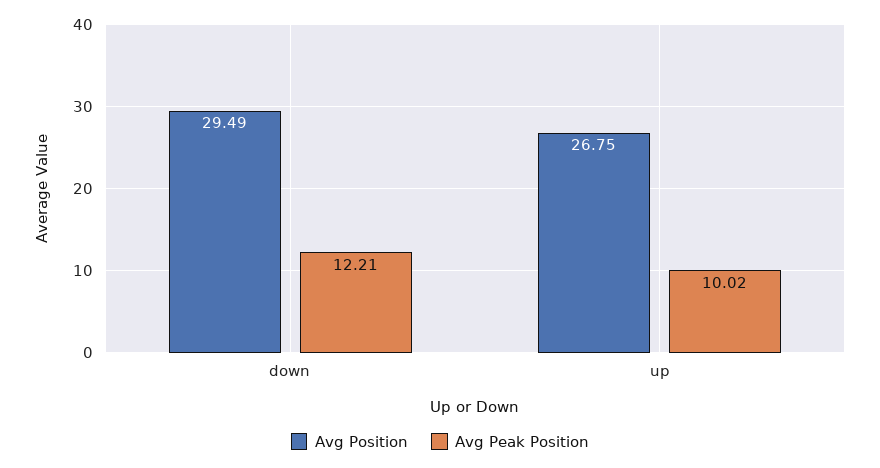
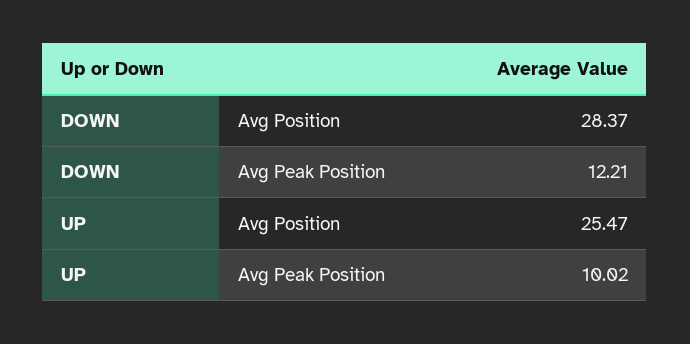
Avg Position, down: 29.49 -> 28.37
Avg Position, up: 26.75 -> 25.47

